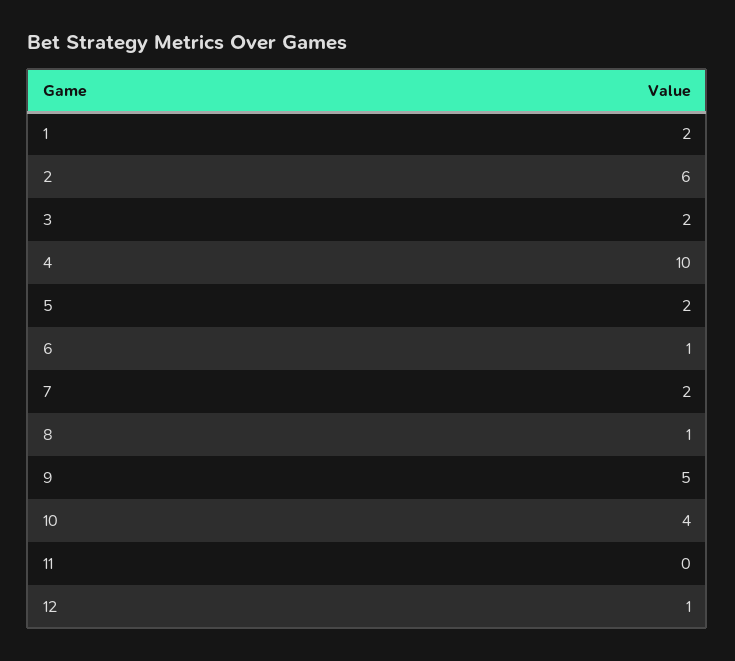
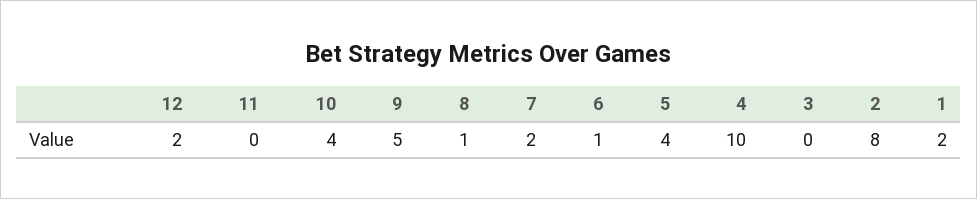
2: 6 -> 8
3: 2 -> 0
5: 2 -> 4
12: 1 -> 2

